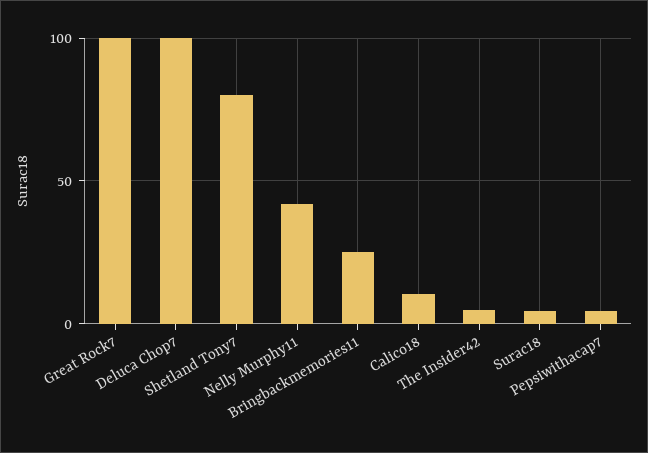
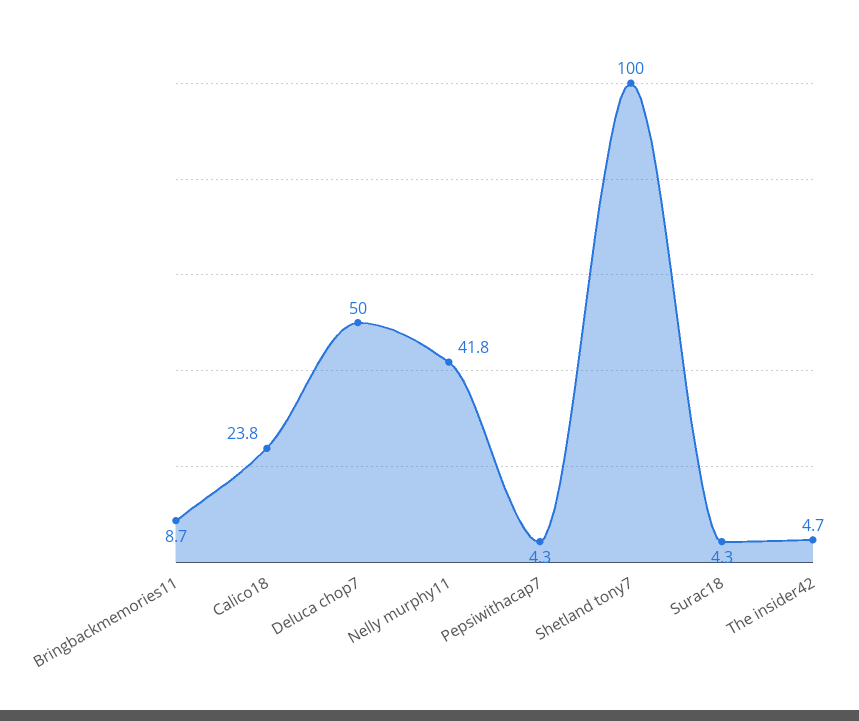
Great Rock7: 100 -> none
Deluca Chop7: 100 -> 50
Shetland Tony7: 80 -> 100
Bringbackmemories11: 25 -> 8.7
Calico18: 10 -> 23.8

